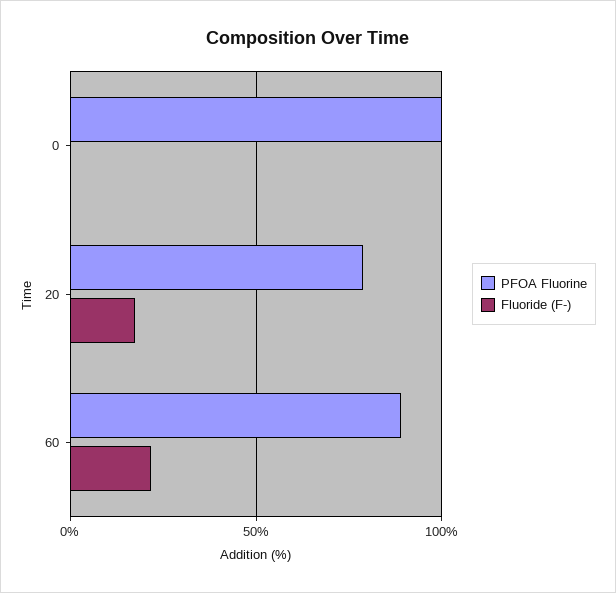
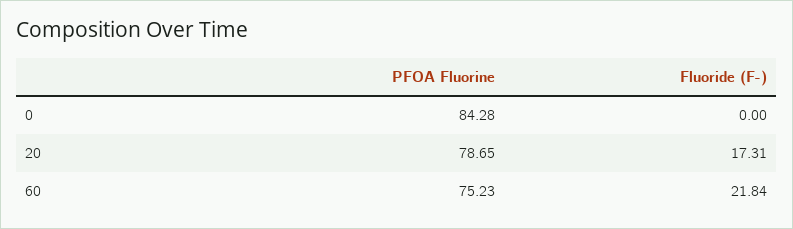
PFOA Fluorine, 0: 100 -> 84.28
PFOA Fluorine, 60: 90 -> 75.23

